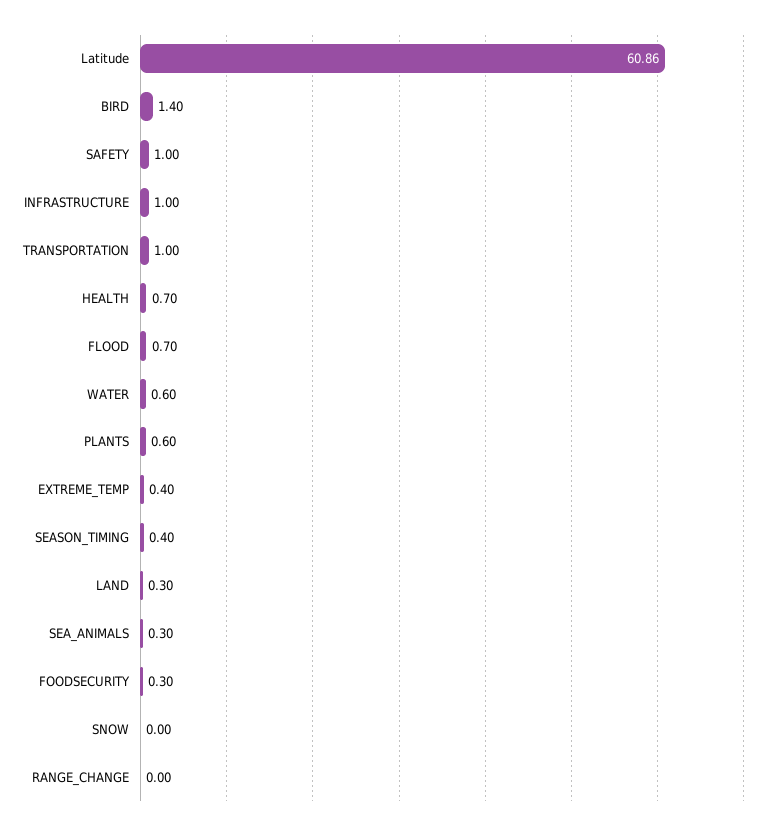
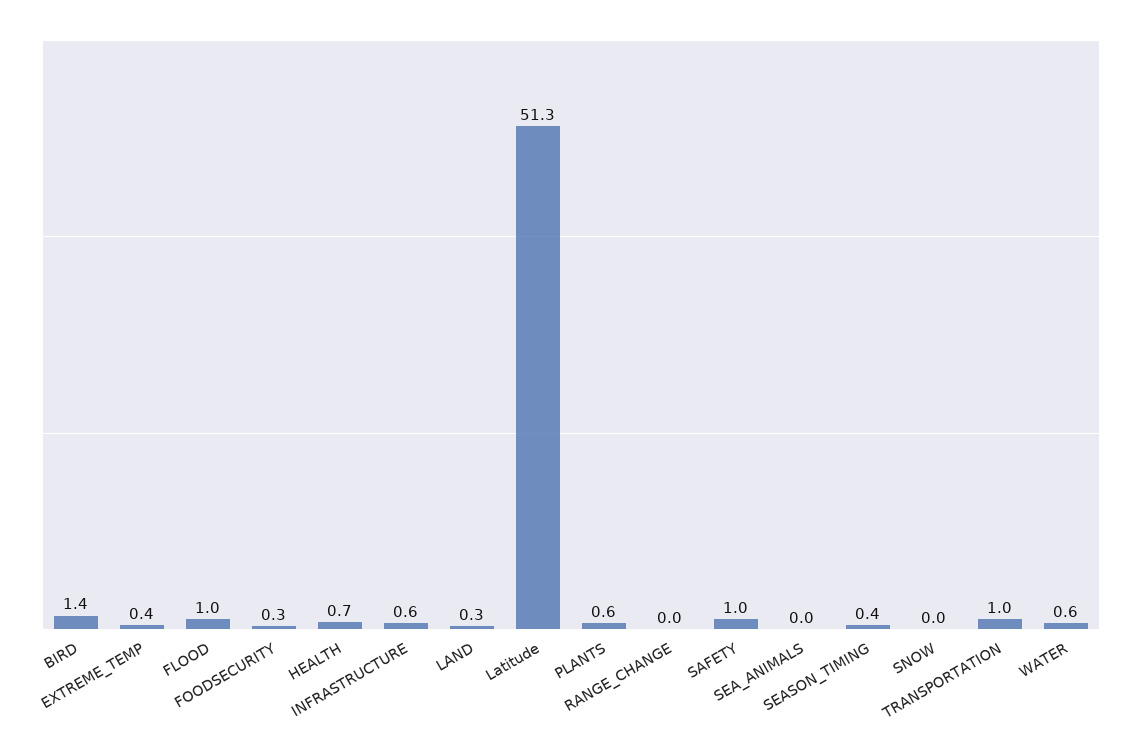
Latitude: 60.86 -> 51.3
INFRASTRUCTURE: 1 -> 0.6
FLOOD: 0.7 -> 1
SEA_ANIMALS: 0.3 -> 0

